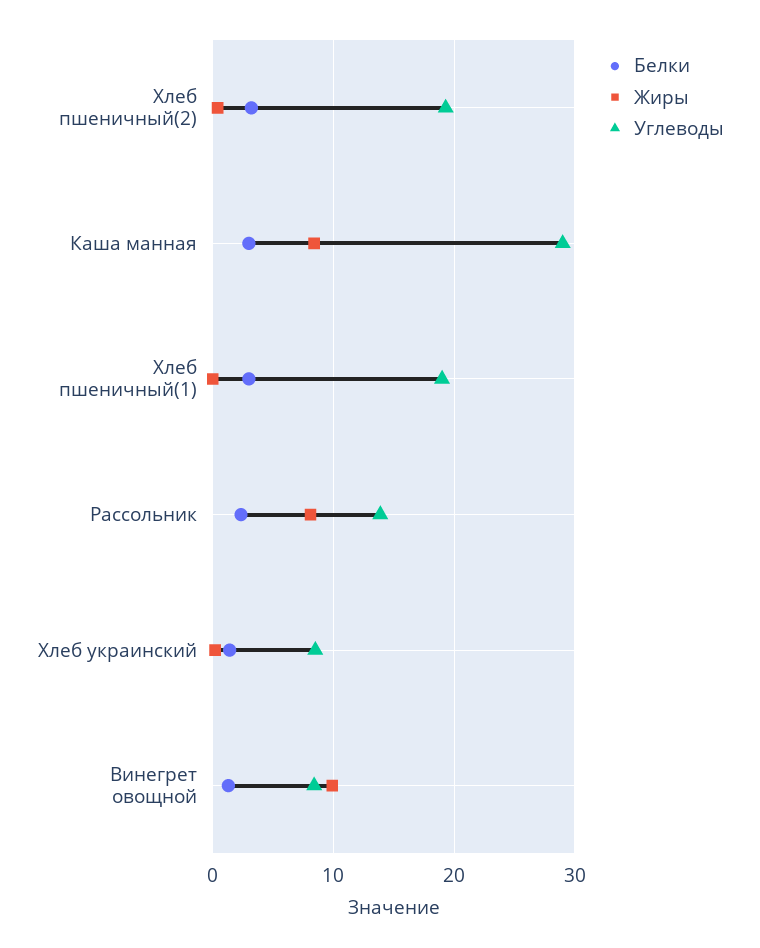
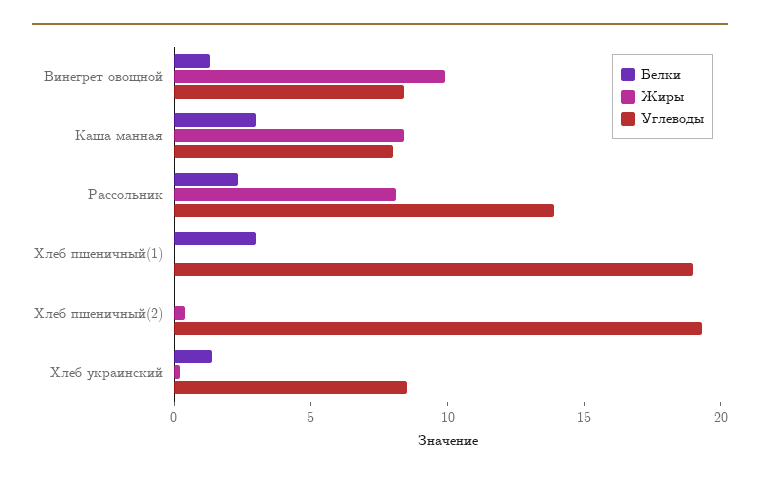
Белки, Хлеб пшеничный(2): 3 -> 0
Углеводы, Каша манная: 29 -> 8

